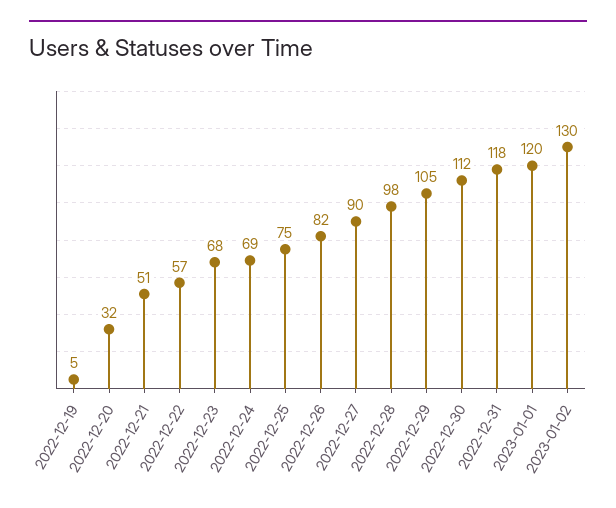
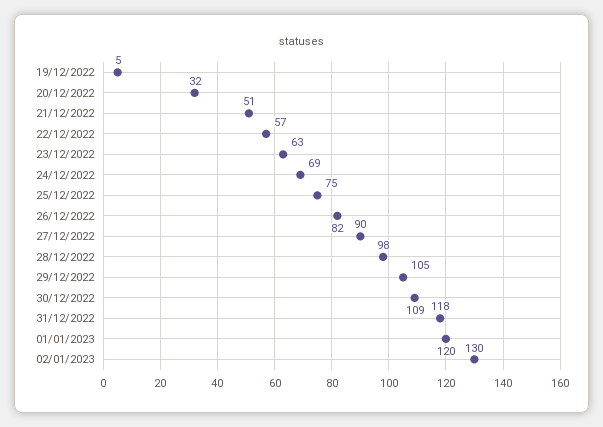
2022-12-23: 68 -> 63
2022-12-30: 112 -> 109

